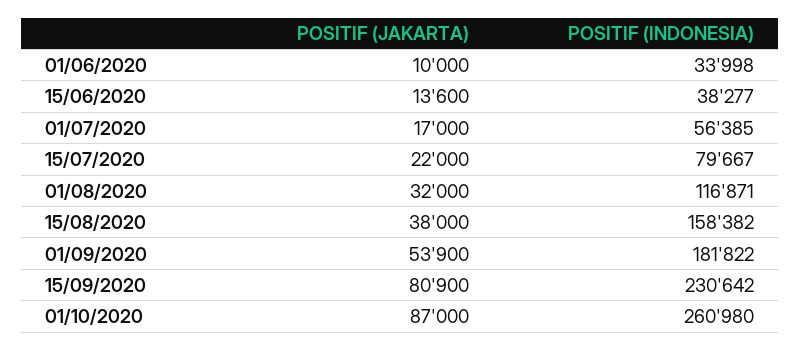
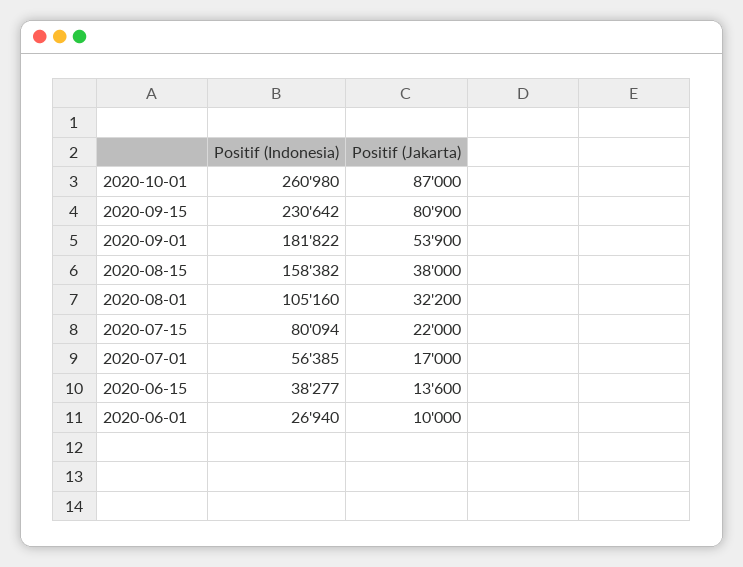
POSITIF (INDONESIA), 01/06/2020: 33998 -> 26940
POSITIF (INDONESIA), 15/07/2020: 79667 -> 80094
POSITIF (JAKARTA), 01/08/2020: 32000 -> 32200
POSITIF (INDONESIA), 01/08/2020: 116871 -> 105160

